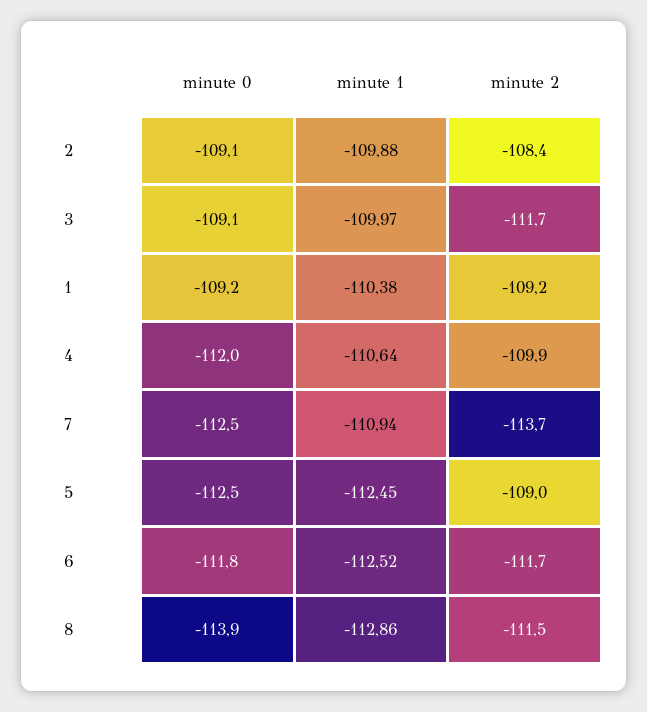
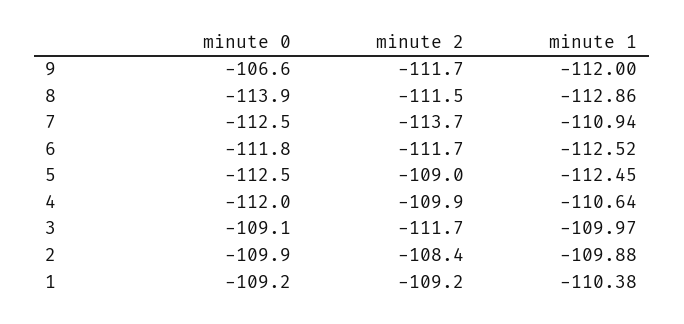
minute 0, 2: -109.1 -> -109.9
minute 0, 9: none -> -106.6
minute 2, 9: none -> -111.7
minute 1, 9: none -> -112

